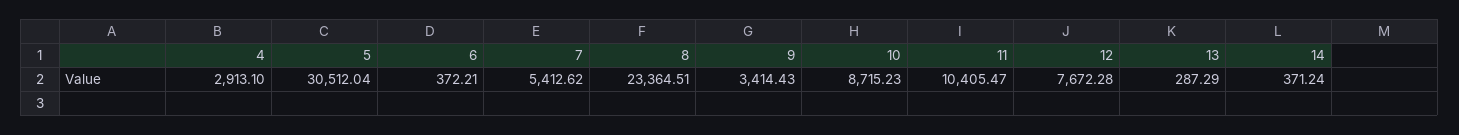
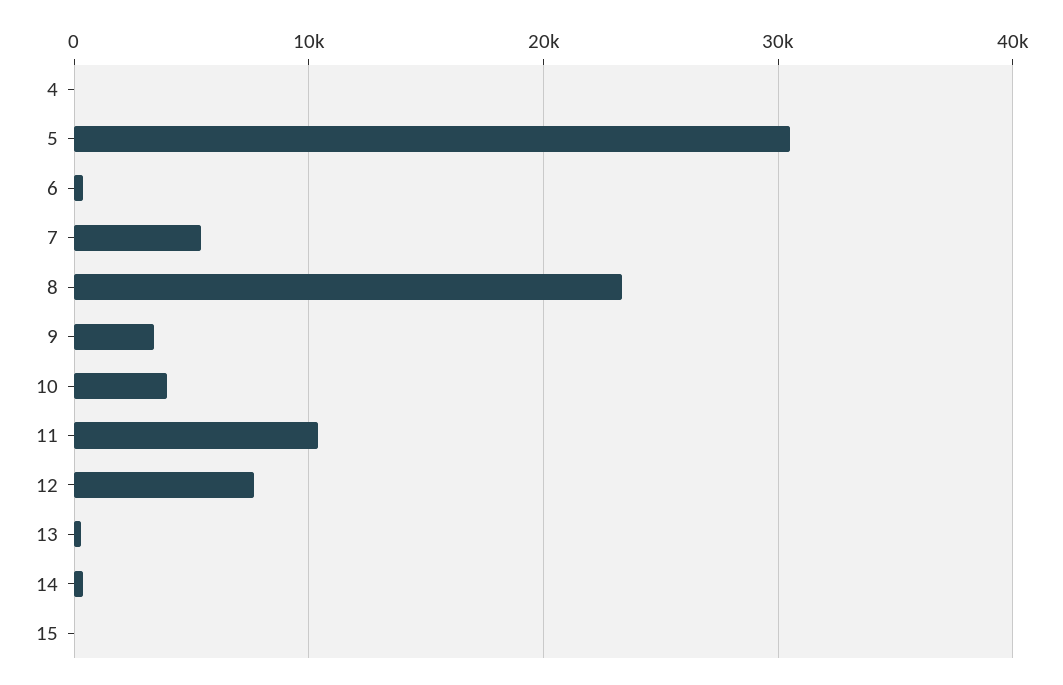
4: 2913.1 -> 0
10: 8715.23 -> 4000
15: none -> 0

